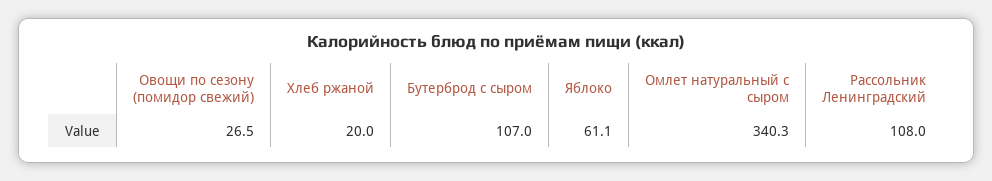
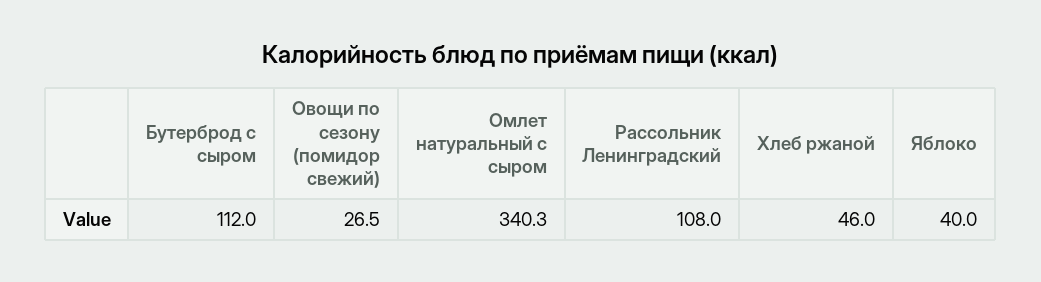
Хлеб ржаной: 20 -> 46
Бутерброд с сыром: 107 -> 112
Яблоко: 61.1 -> 40

